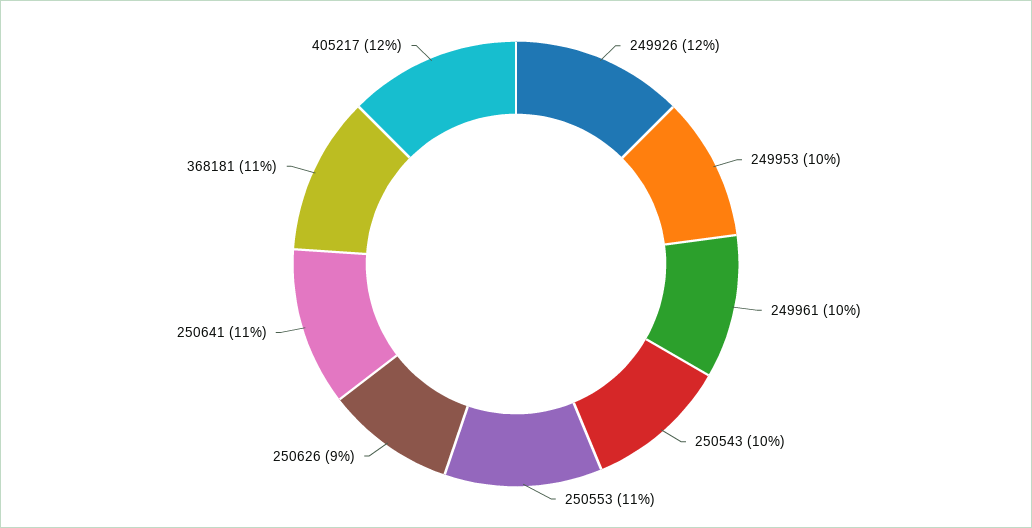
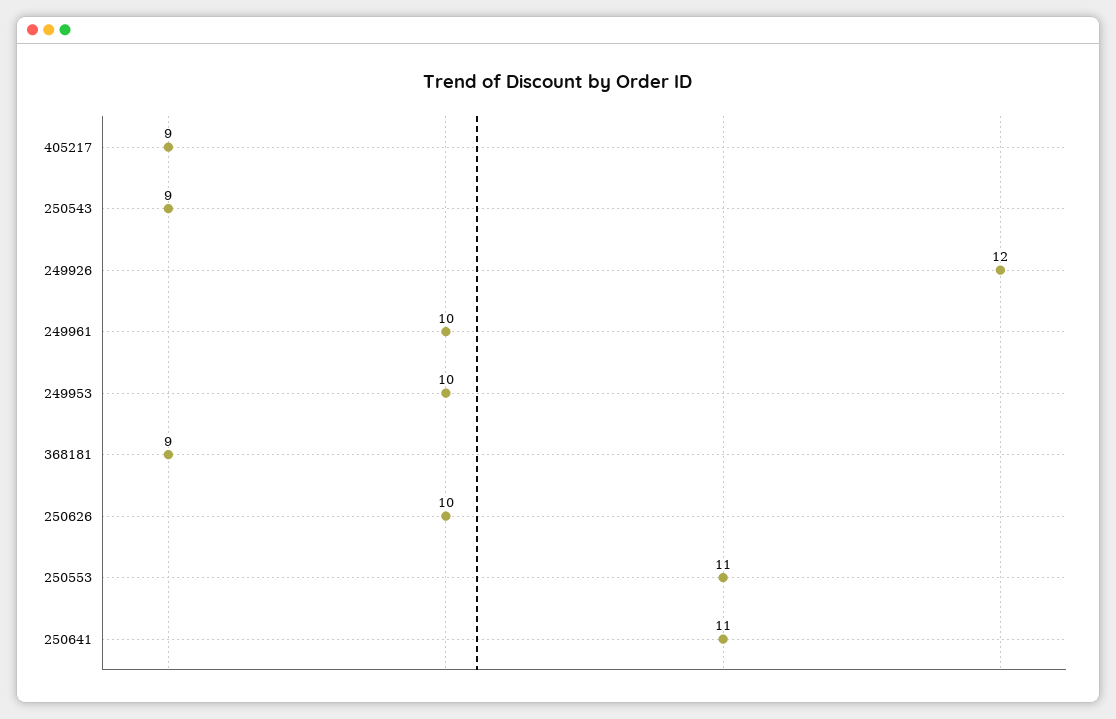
250543: 10 -> 9
250626: 9 -> 10
368181: 11 -> 9
405217: 12 -> 9

